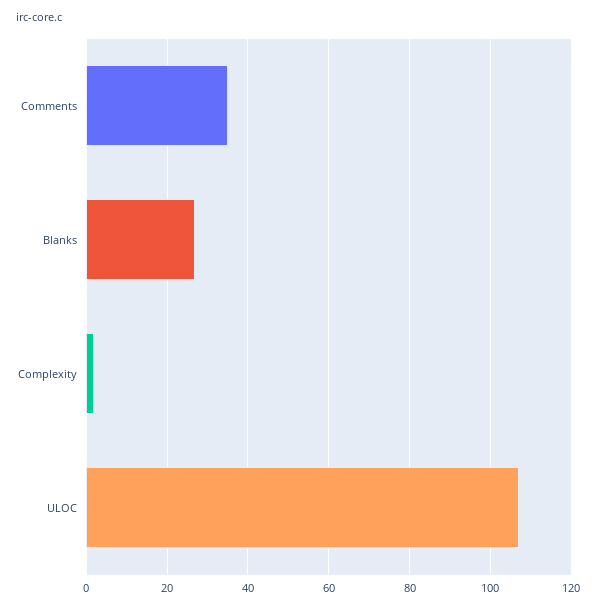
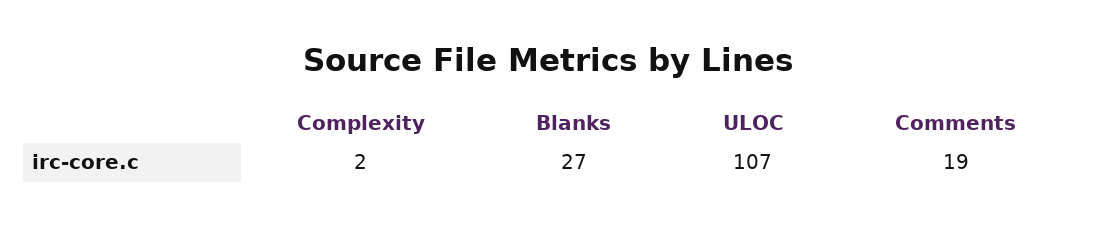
Comments: 35 -> 19

